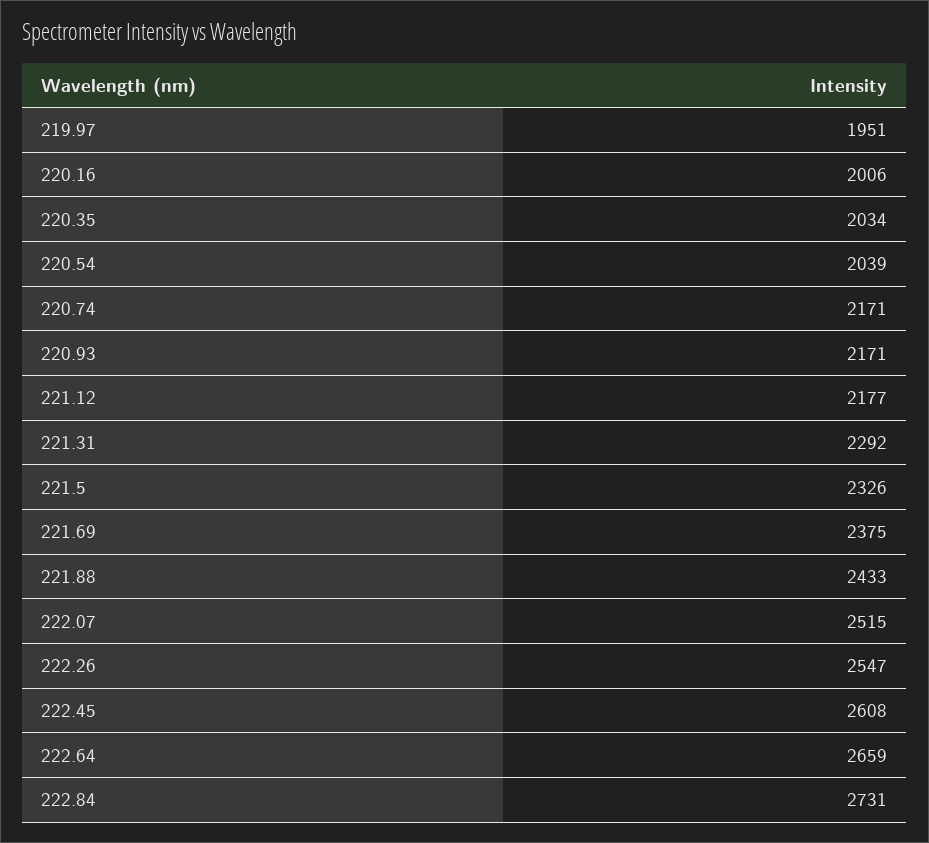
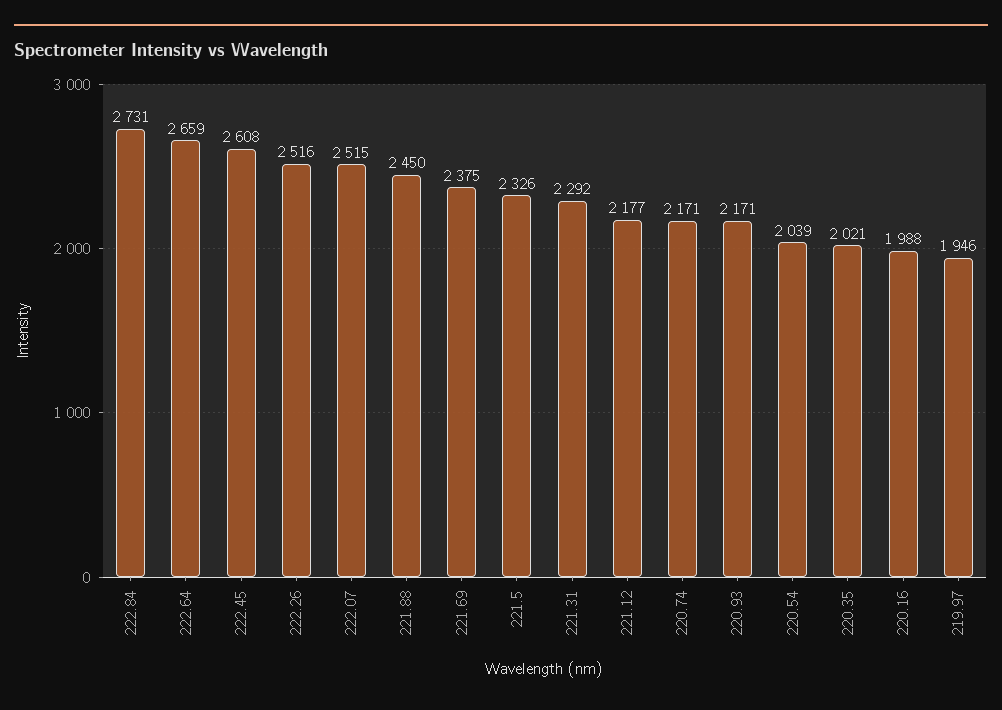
219.97: 1951 -> 1946
220.16: 2006 -> 1988
220.35: 2034 -> 2021
221.88: 2433 -> 2450
222.26: 2547 -> 2516

